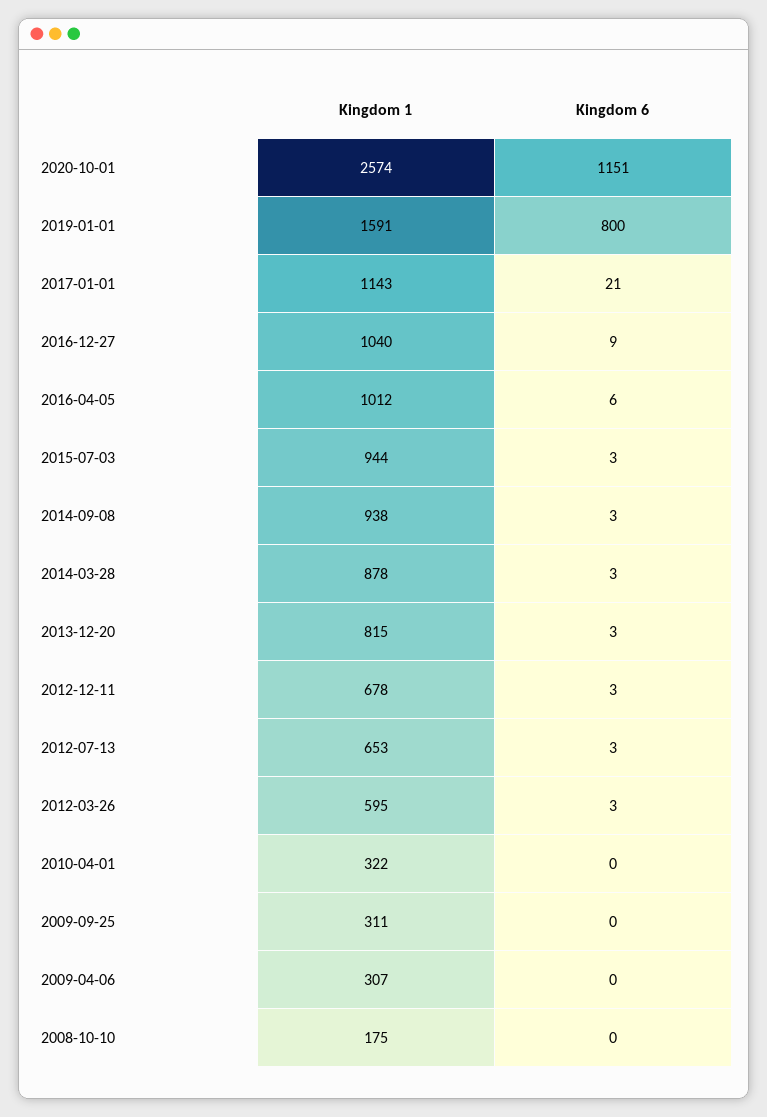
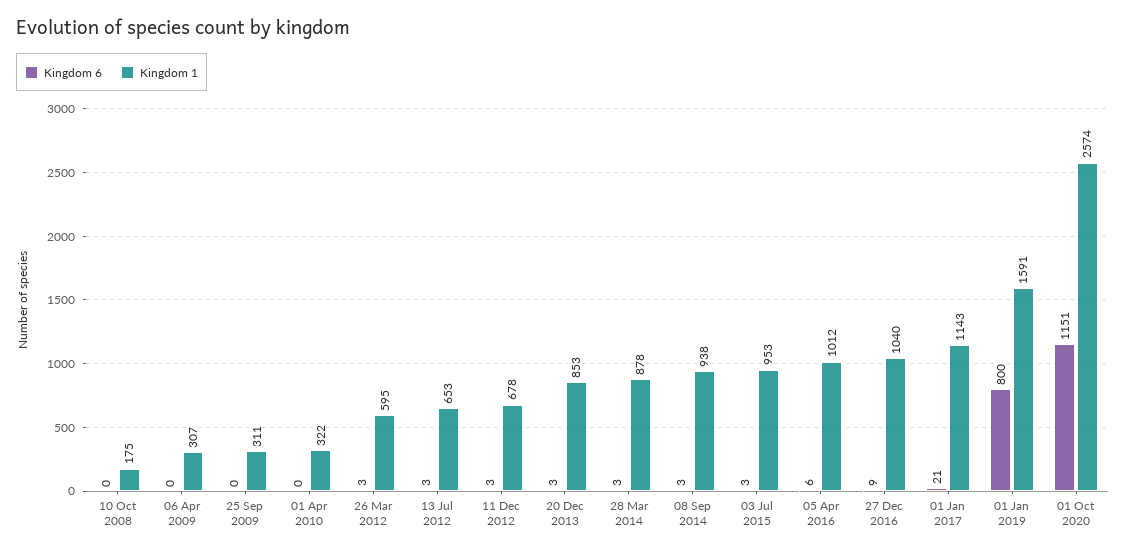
Kingdom 1, 2015-07-03: 944 -> 953
Kingdom 1, 2013-12-20: 815 -> 853

